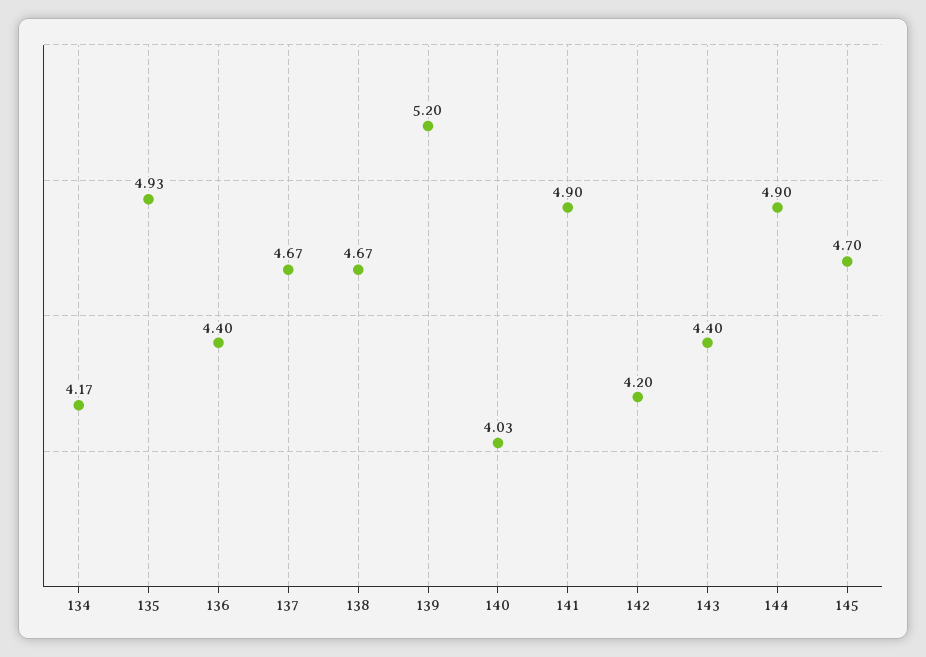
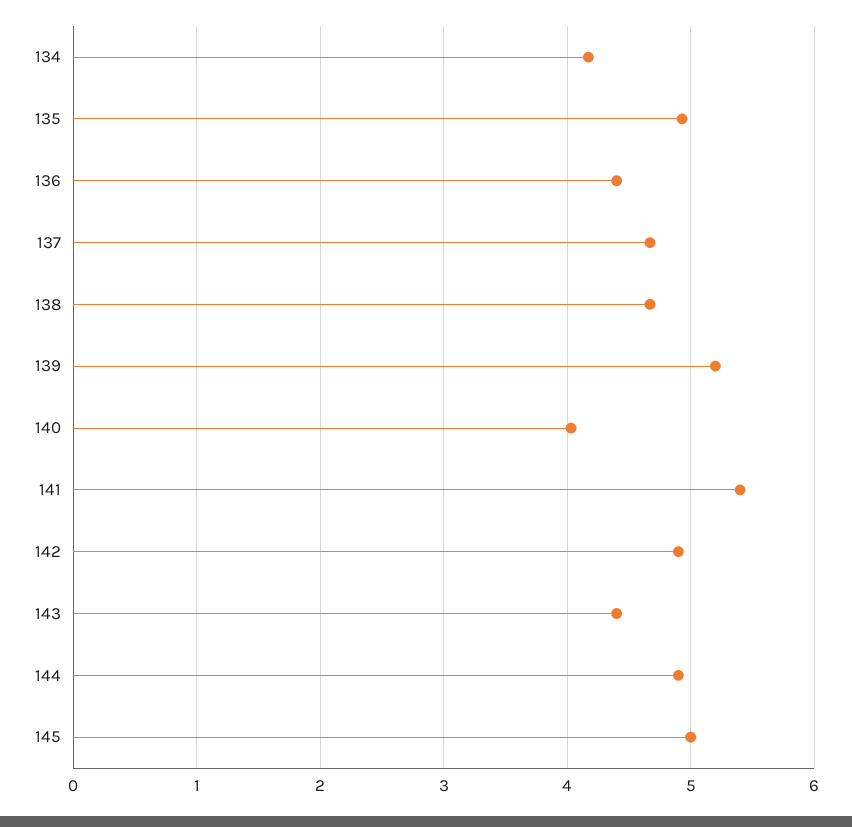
141: 4.9 -> 5.4
142: 4.2 -> 4.9
145: 4.7 -> 5

